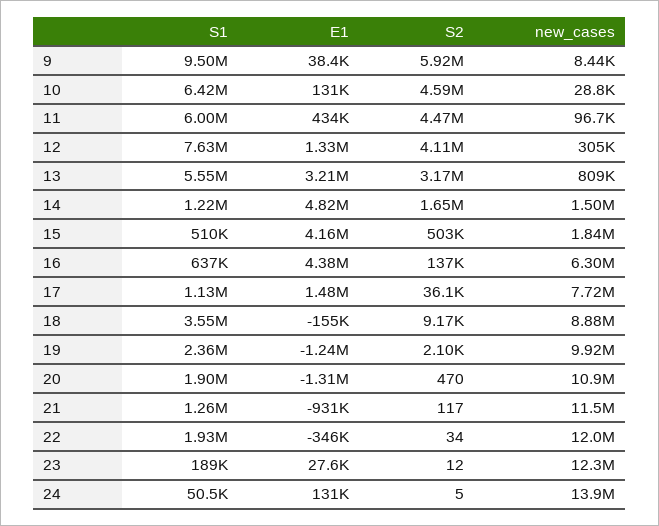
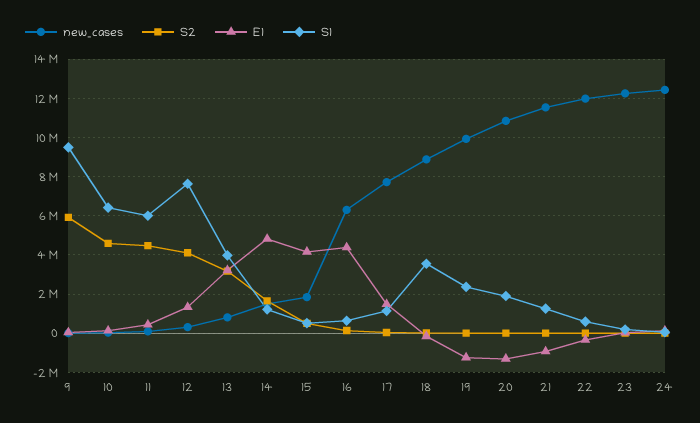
S1, 13: 5550000 -> 4000000
S1, 22: 1930000 -> 500000
new_cases, 24: 13900000 -> 12500000

